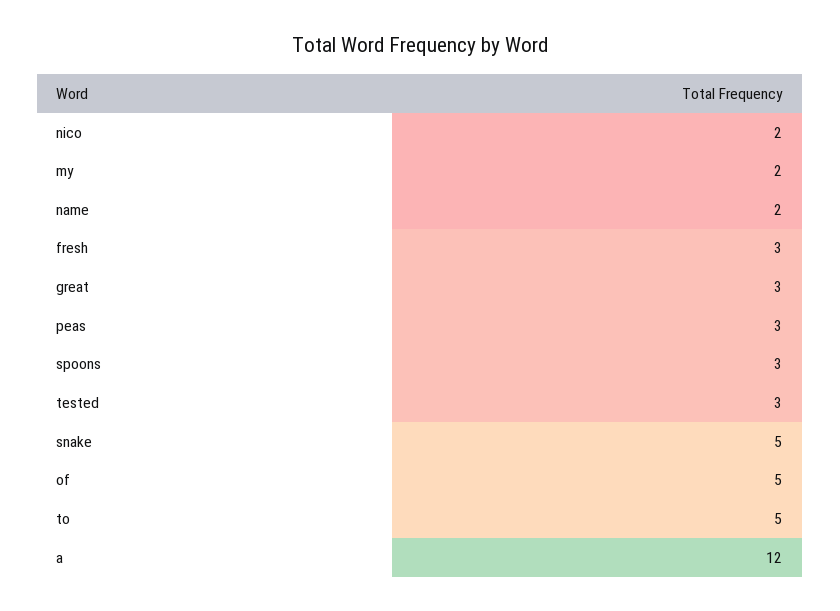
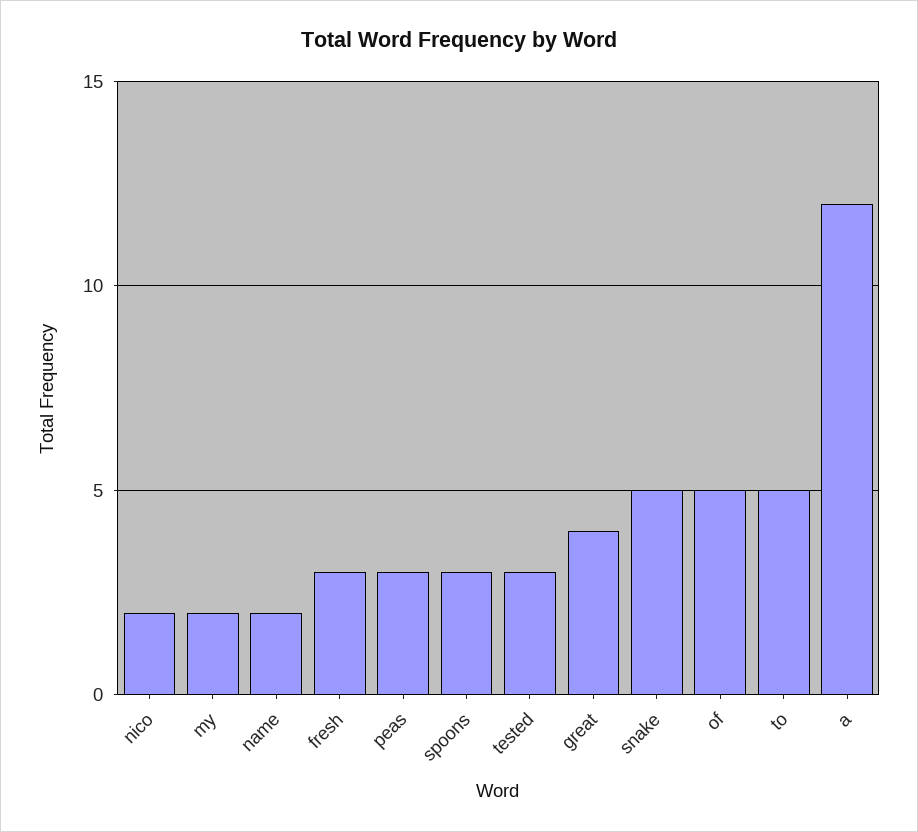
great: 3 -> 4

